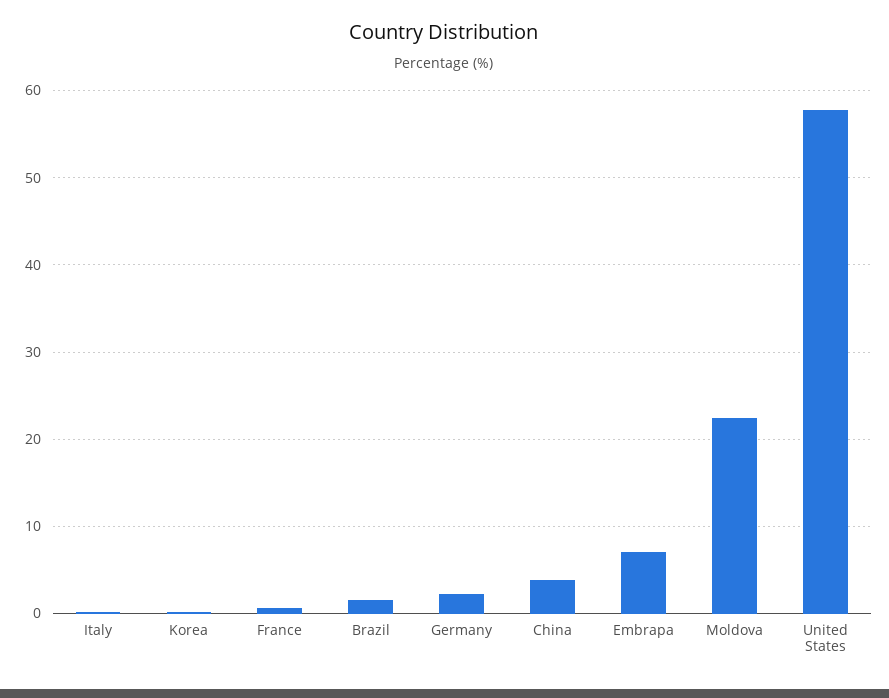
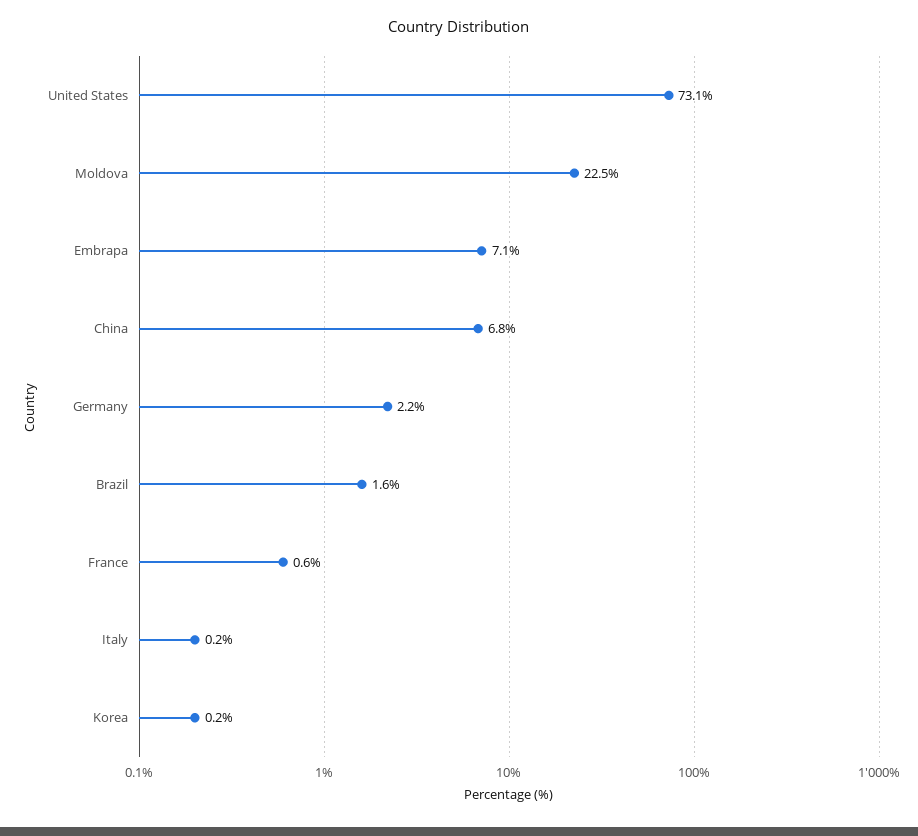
China: 4 -> 6.8
United States: 58 -> 73.1

